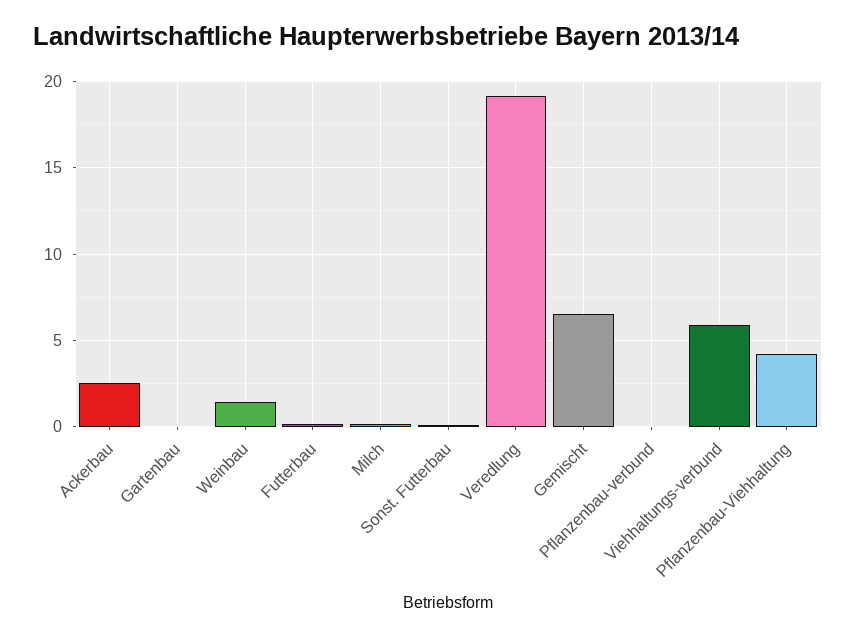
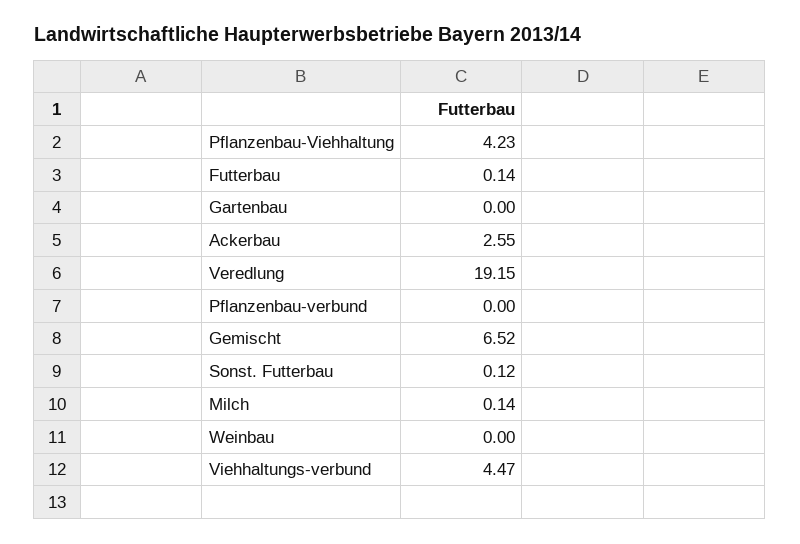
Weinbau: 1.5 -> 0
Viehhaltungs-verbund: 6 -> 4.47

